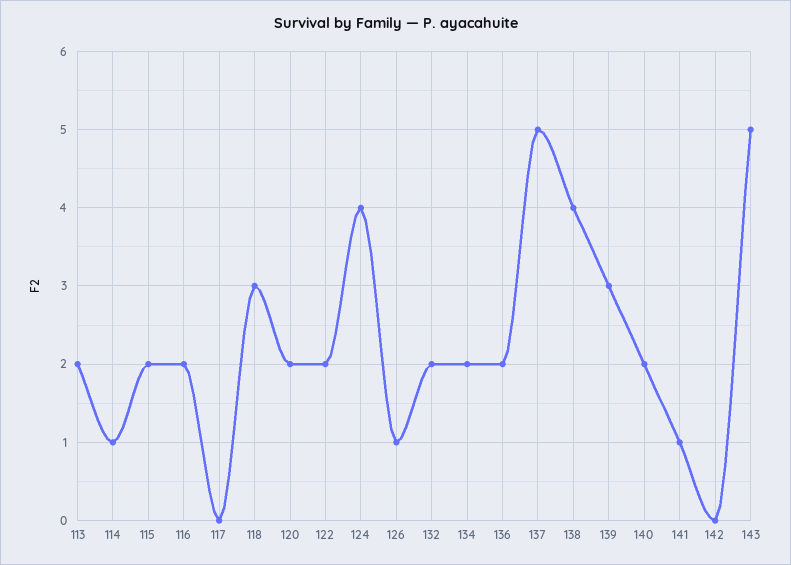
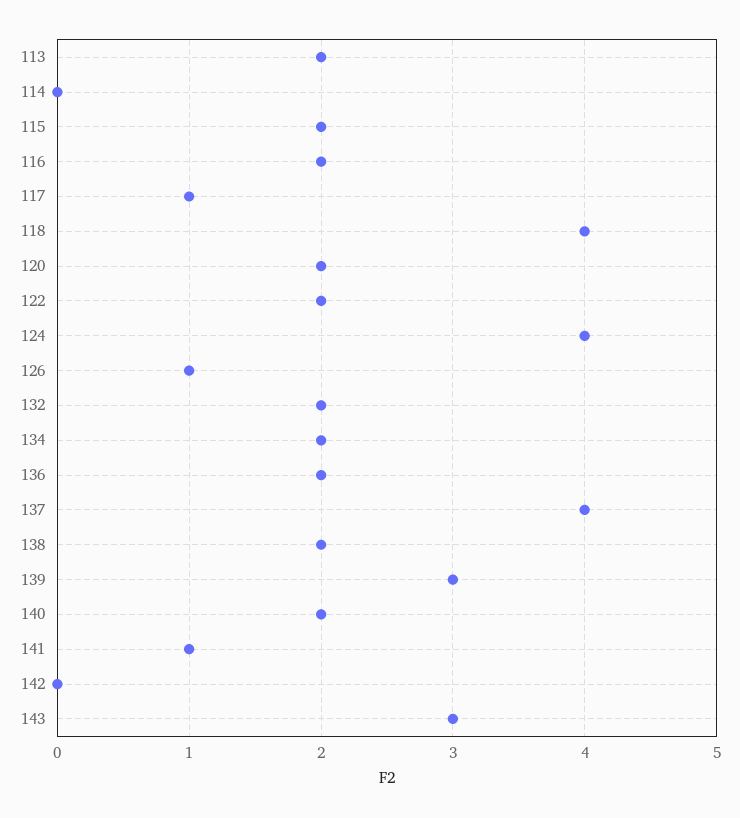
114: 1 -> 0
117: 0 -> 1
118: 3 -> 4
137: 5 -> 4
138: 4 -> 2
143: 5 -> 3

